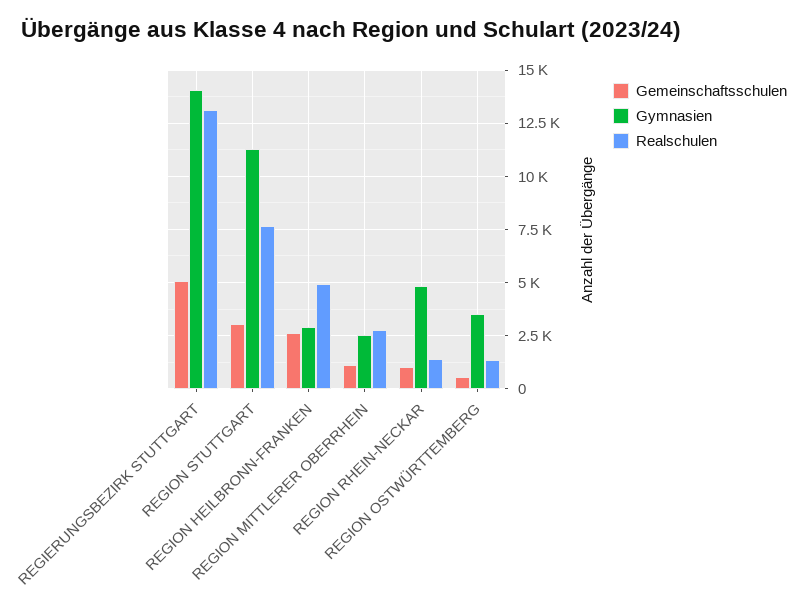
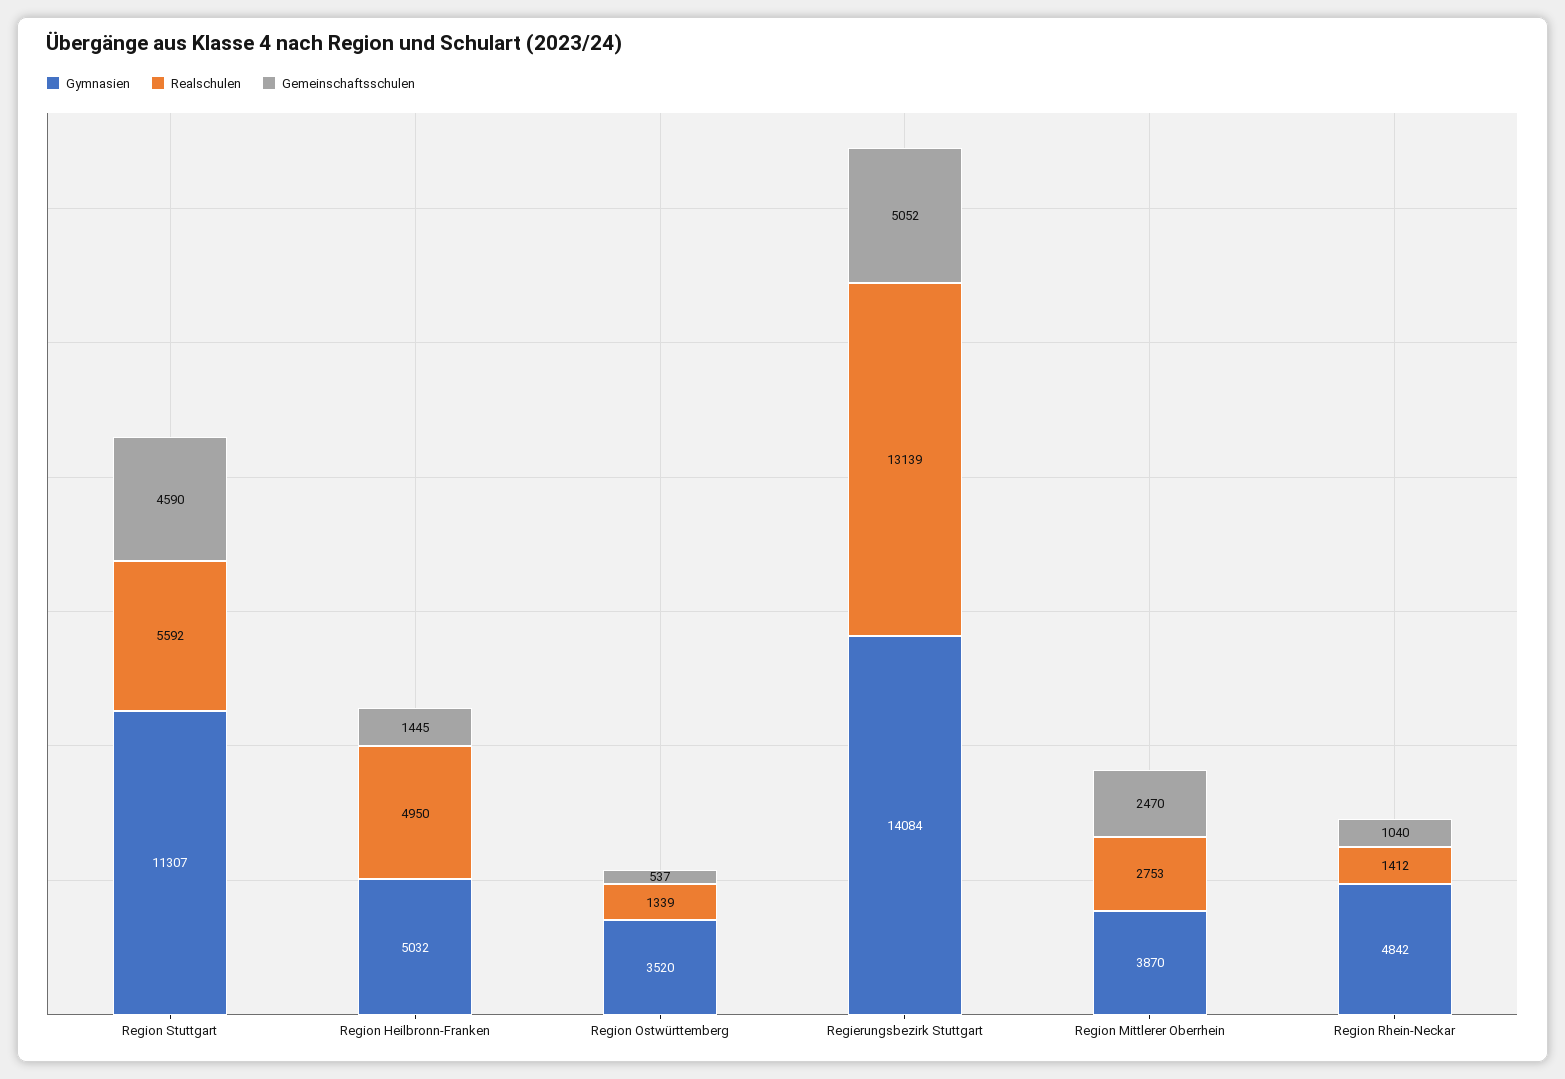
Gemeinschaftsschulen, REGION STUTTGART: 3000 -> 4590
Realschulen, REGION STUTTGART: 7500 -> 5592
Gemeinschaftsschulen, REGION HEILBRONN-FRANKEN: 2500 -> 1445
Gymnasien, REGION HEILBRONN-FRANKEN: 3000 -> 5032
Gemeinschaftsschulen, REGION MITTLERER OBERRHEIN: 1000 -> 2470
Gymnasien, REGION MITTLERER OBERRHEIN: 2500 -> 3870

